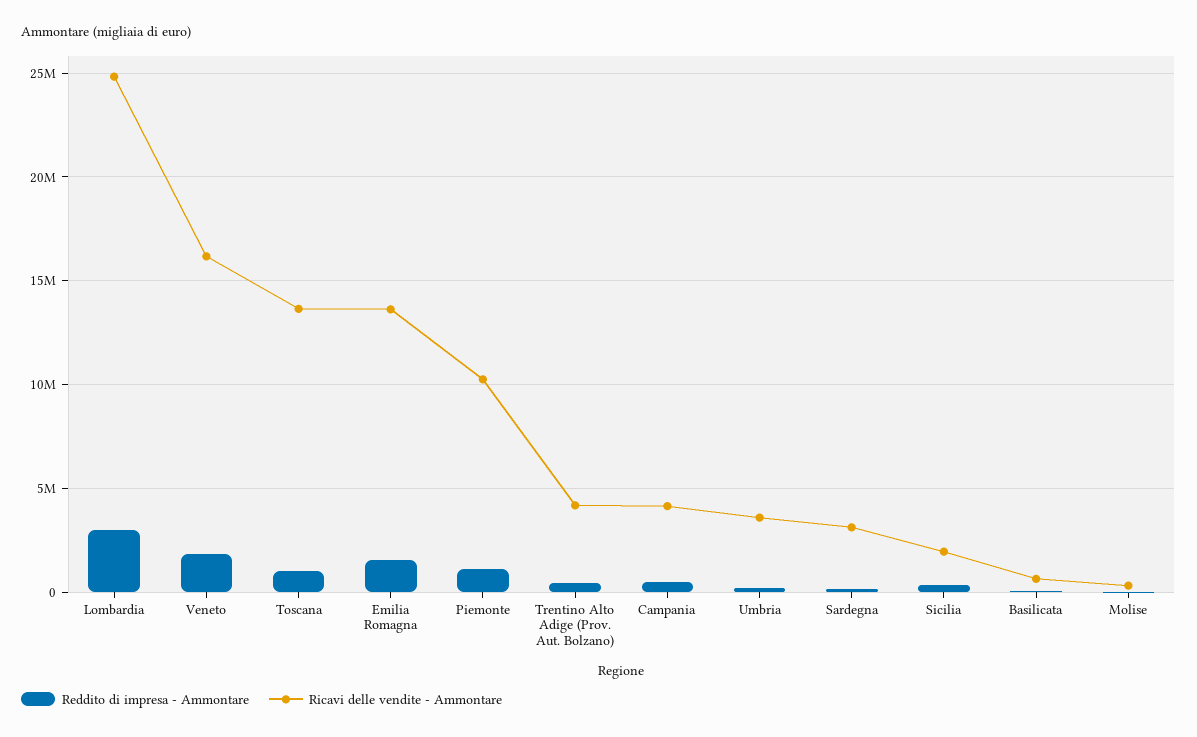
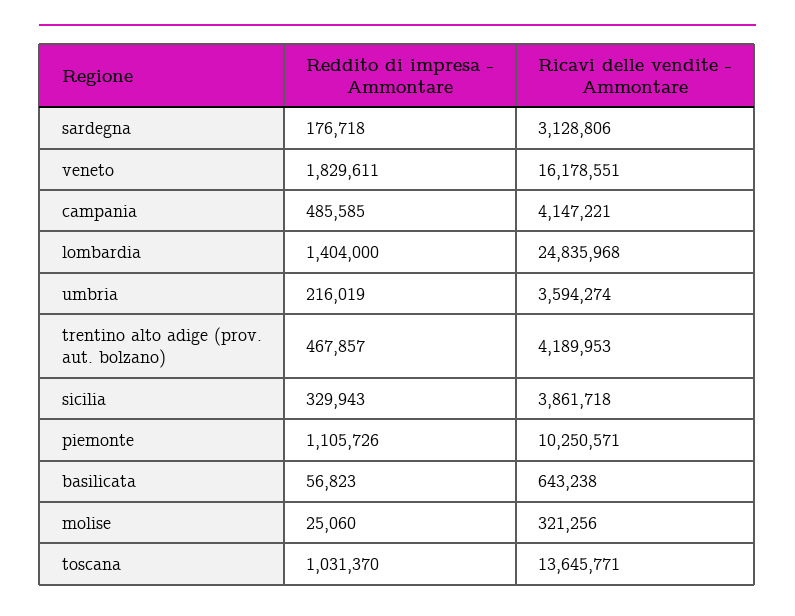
Reddito di impresa - Ammontare, Lombardia: 3000000 -> 1404000
Reddito di impresa - Ammontare, Emilia Romagna: 1500000 -> none
Ricavi delle vendite - Ammontare, Emilia Romagna: 13500000 -> none
Ricavi delle vendite - Ammontare, Sicilia: 2000000 -> 3861718

